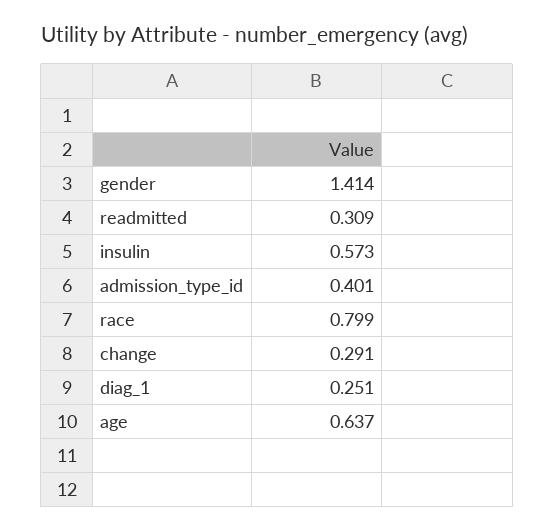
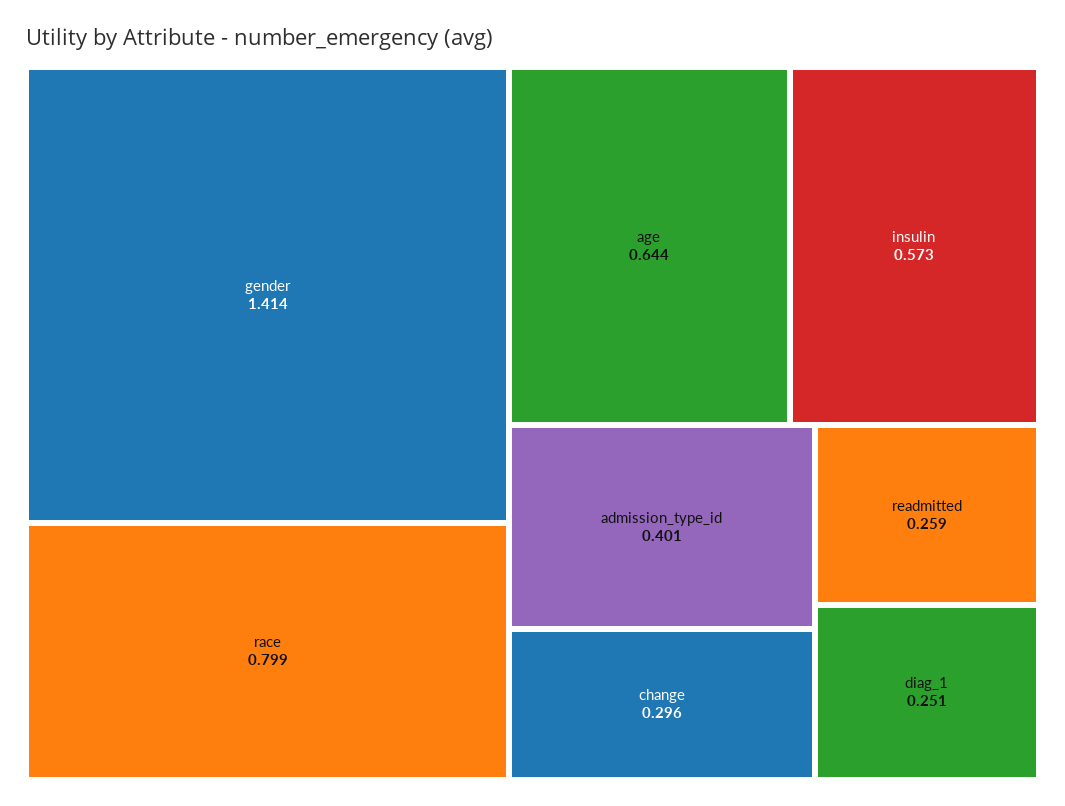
readmitted: 0.309 -> 0.259
change: 0.291 -> 0.296
age: 0.637 -> 0.644

